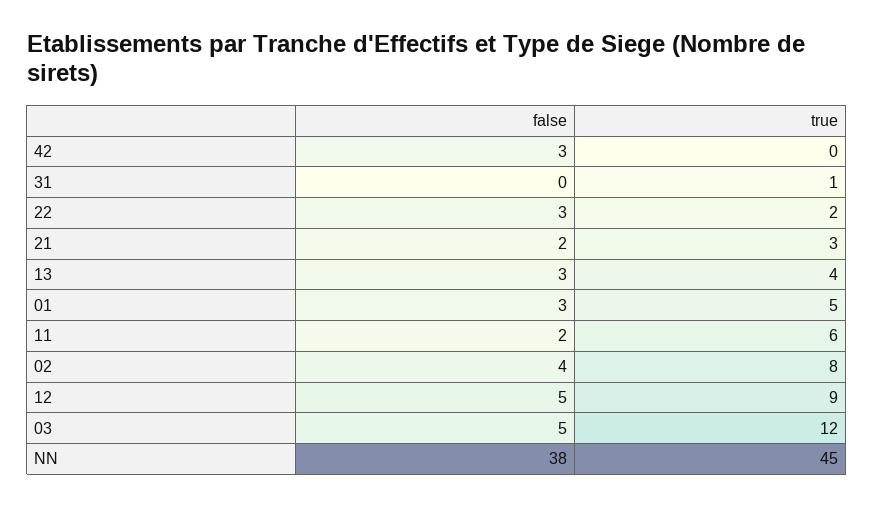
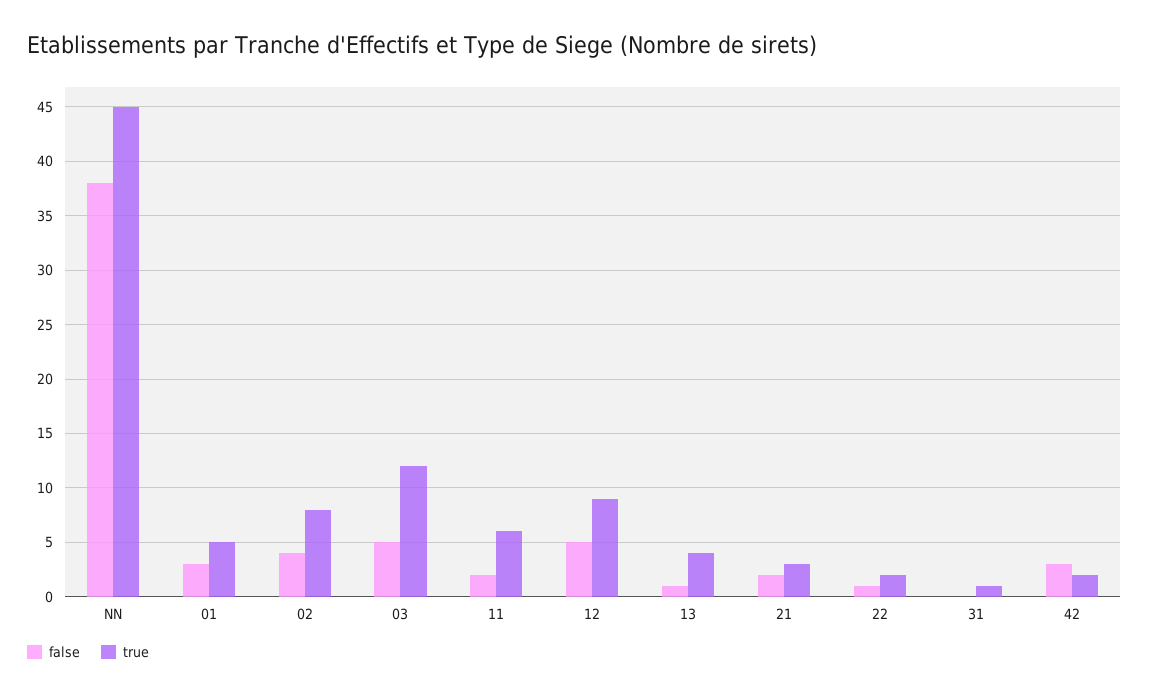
true, 42: 0 -> 2
false, 22: 3 -> 1
false, 13: 3 -> 1

